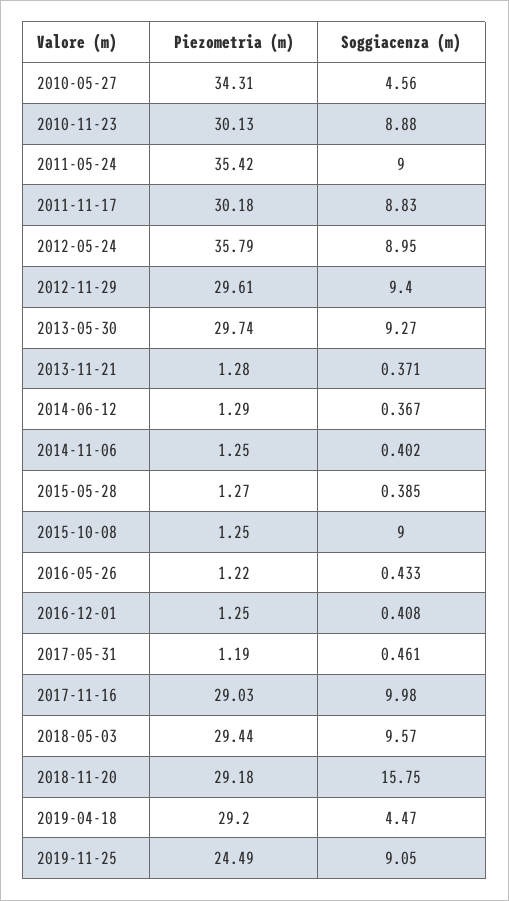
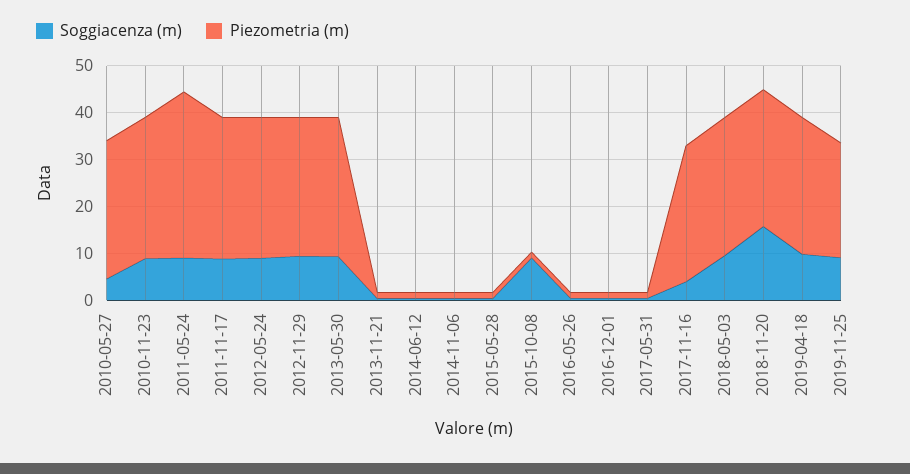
Piezometria (m), 2010-05-27: 34.31 -> 30
Piezometria (m), 2012-05-24: 35.79 -> 30
Soggiacenza (m), 2017-11-16: 9.98 -> 4
Soggiacenza (m), 2019-04-18: 4.47 -> 10

